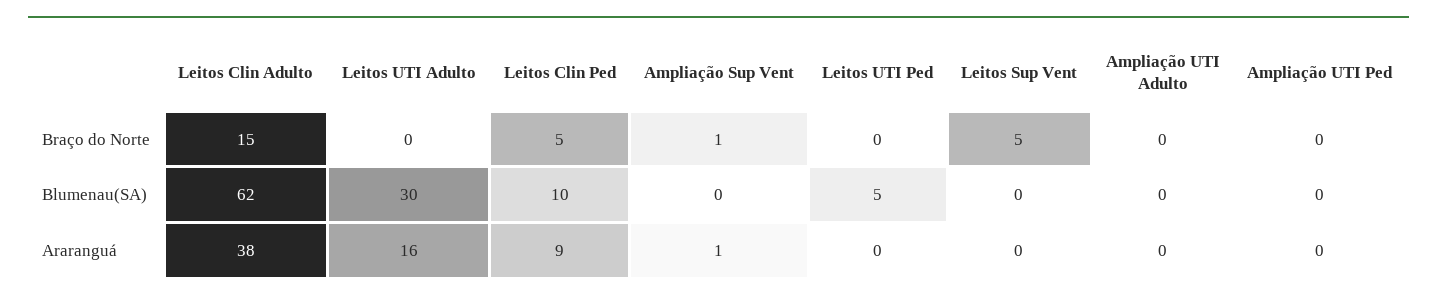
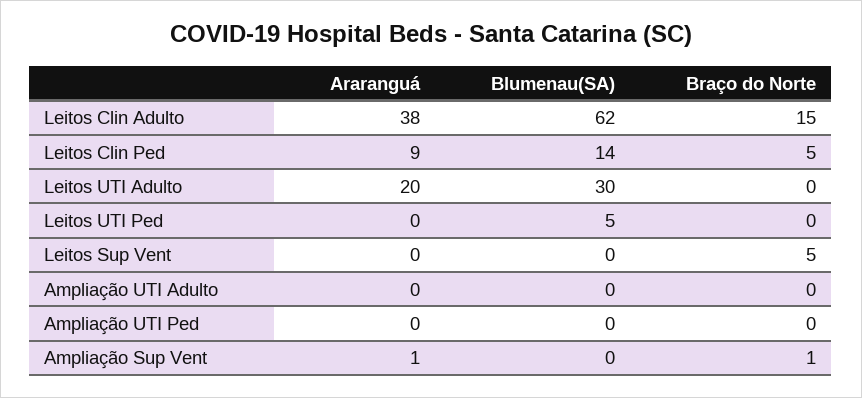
Leitos Clin Ped, Blumenau(SA): 10 -> 14
Leitos UTI Adulto, Araranguá: 16 -> 20

